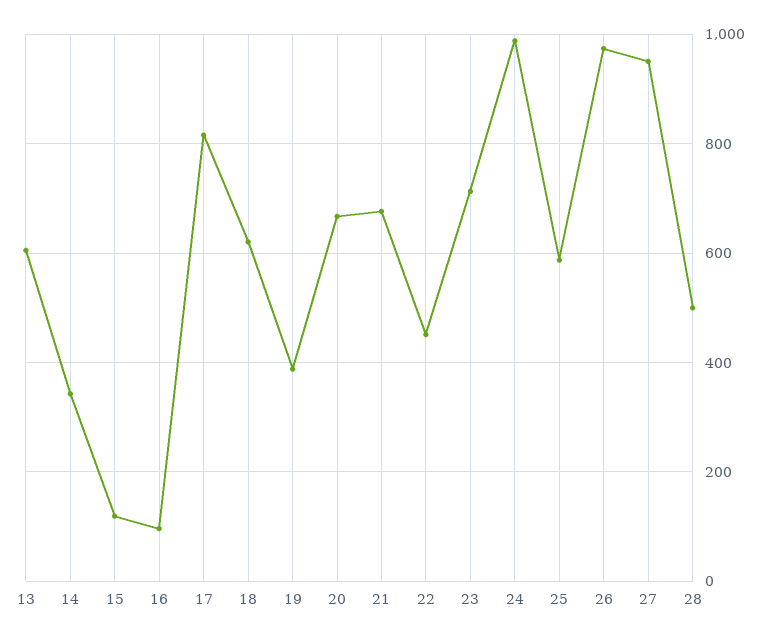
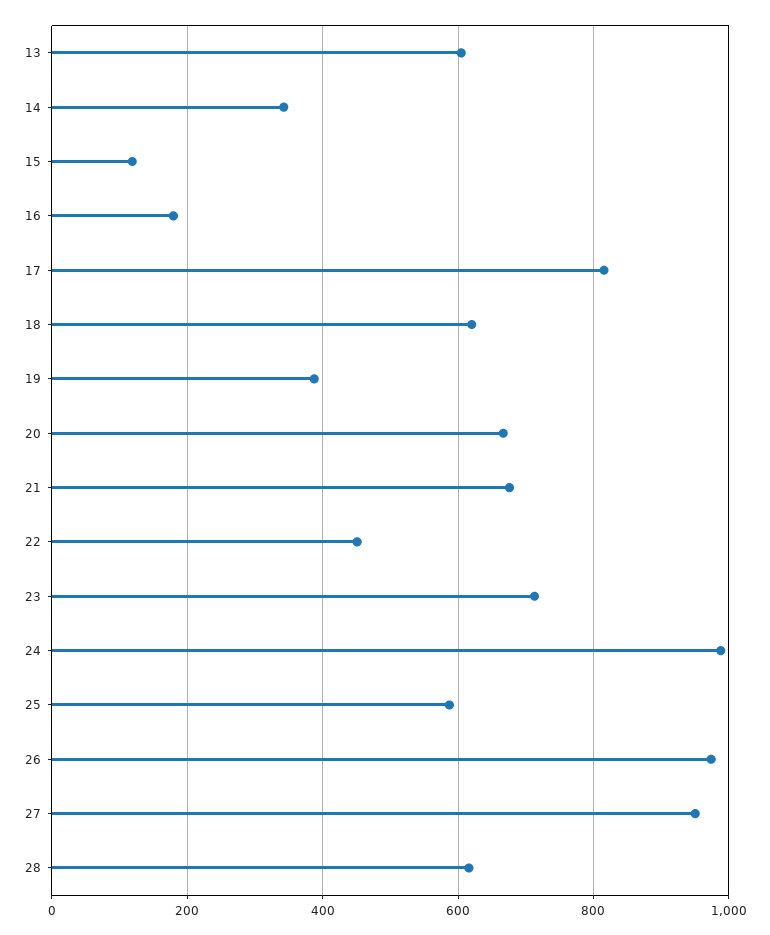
16: 100 -> 180
28: 500 -> 620

